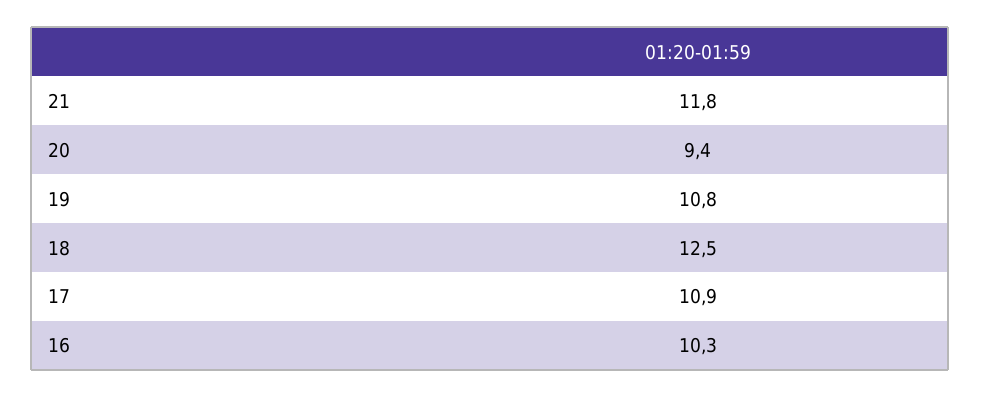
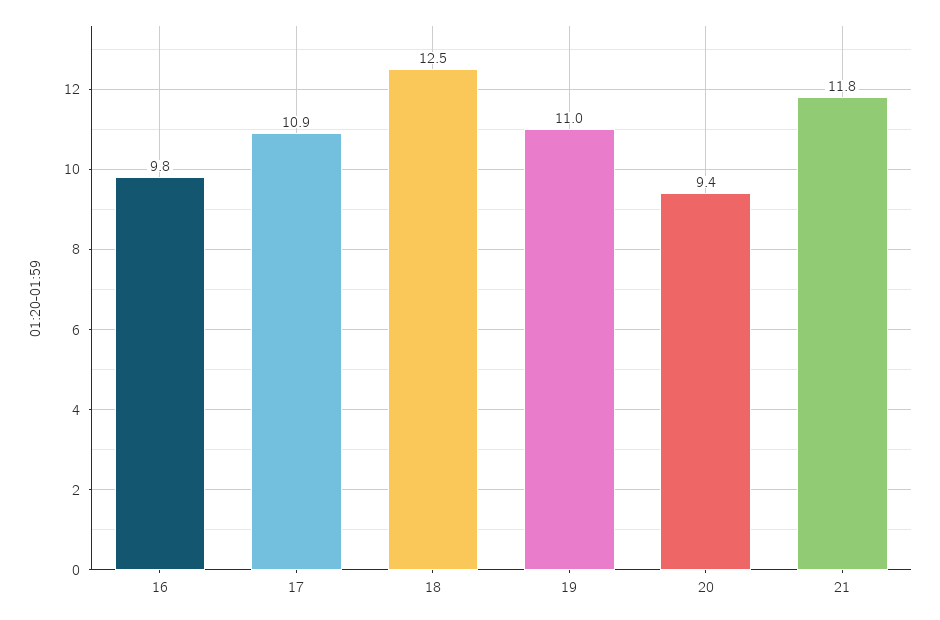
19: 10.8 -> 11
16: 10.3 -> 9.8

